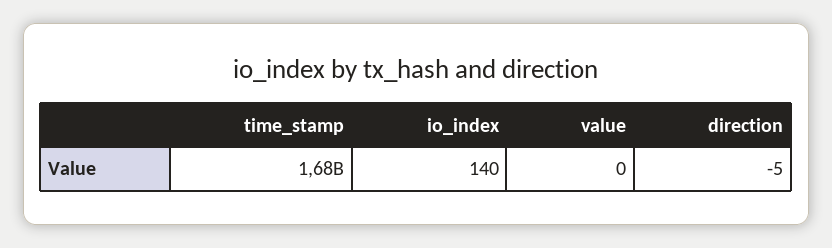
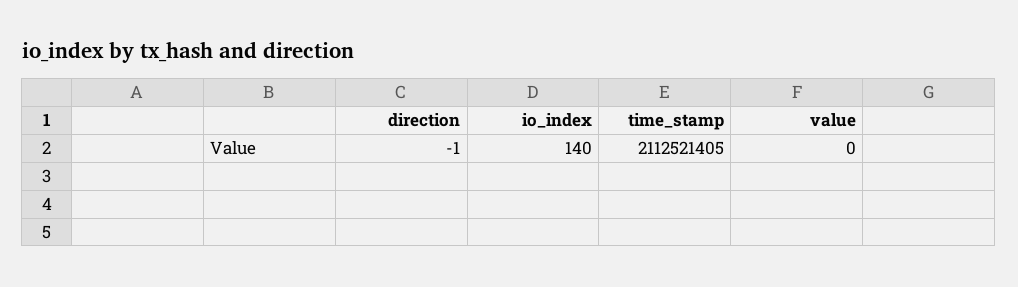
time_stamp: 1680000000 -> 2112521405
direction: -5 -> -1

